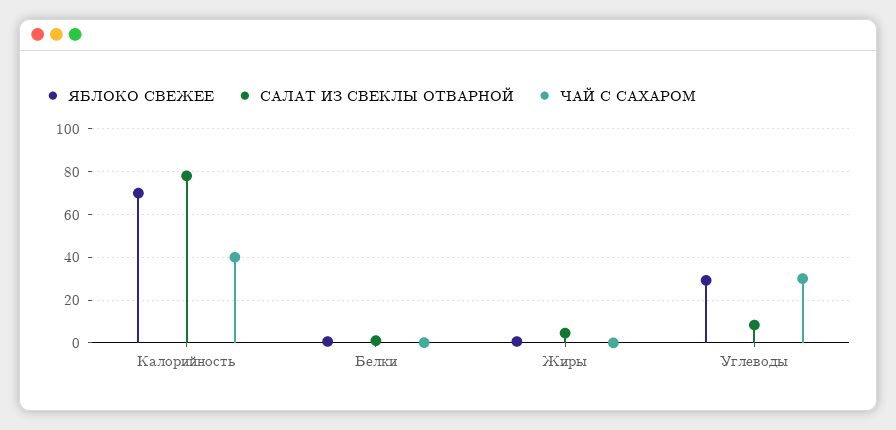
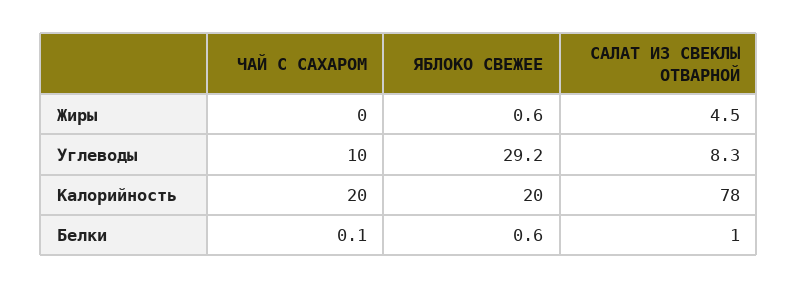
ЯБЛОКО СВЕЖЕЕ, Калорийность: 70 -> 20
ЧАЙ С САХАРОМ, Калорийность: 40 -> 20
ЧАЙ С САХАРОМ, Углеводы: 30 -> 10

